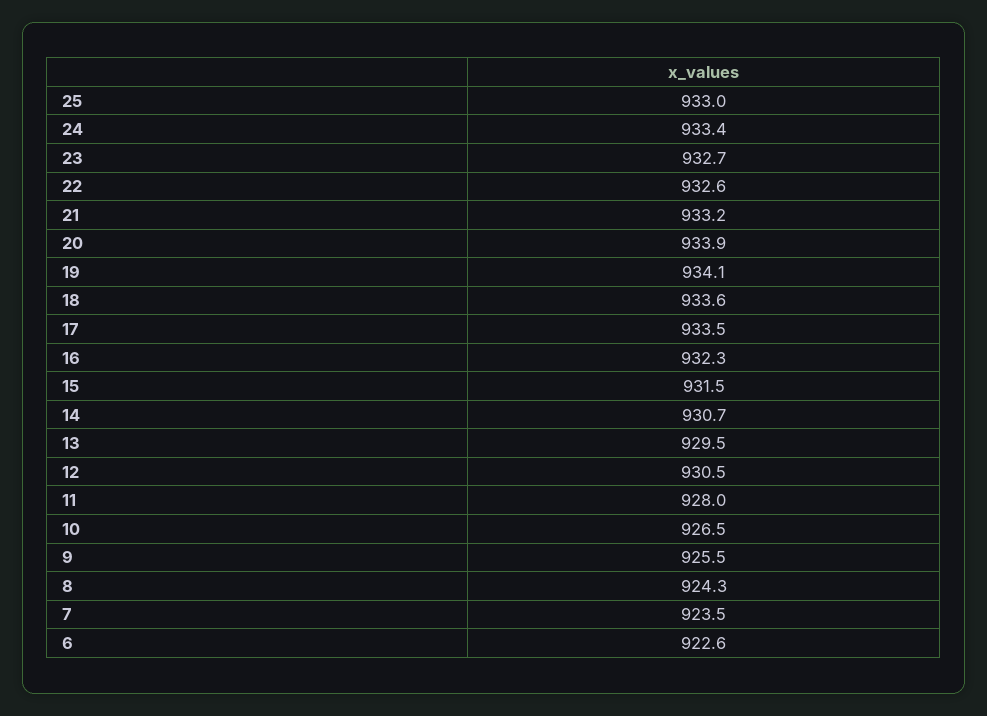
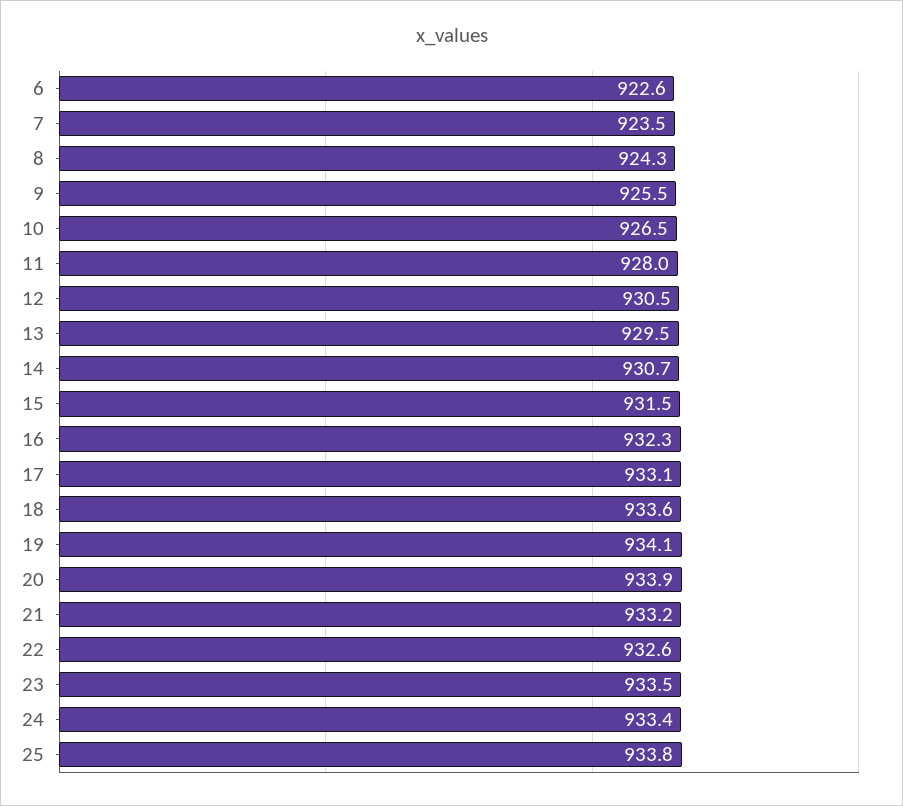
25: 933 -> 933.8
23: 932.7 -> 933.5
17: 933.5 -> 933.1

